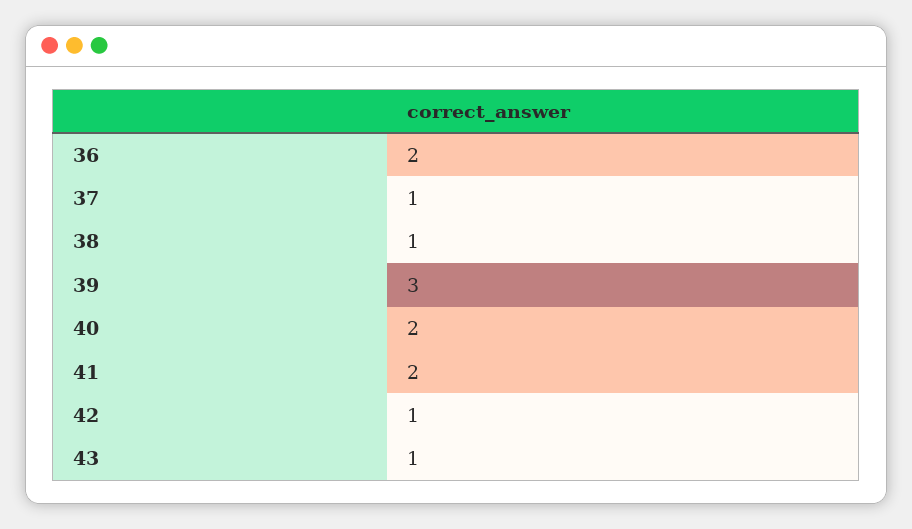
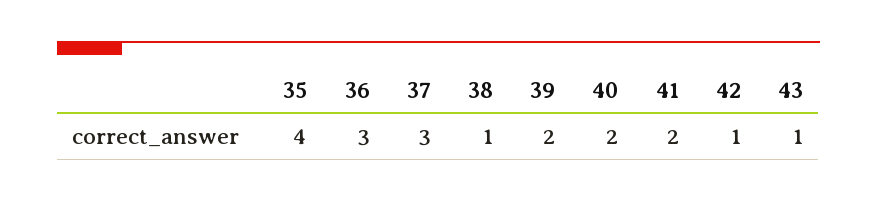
36: 2 -> 3
37: 1 -> 3
39: 3 -> 2
35: none -> 4

